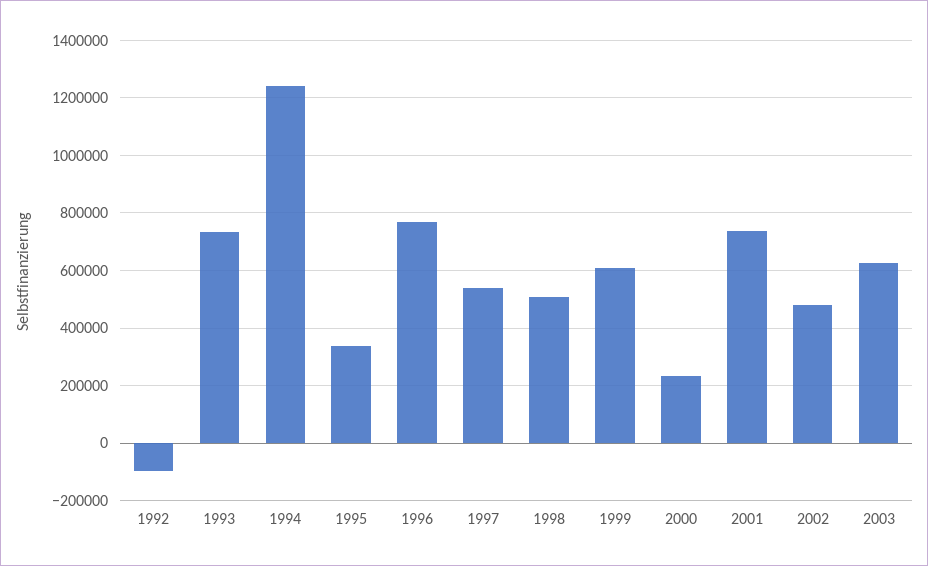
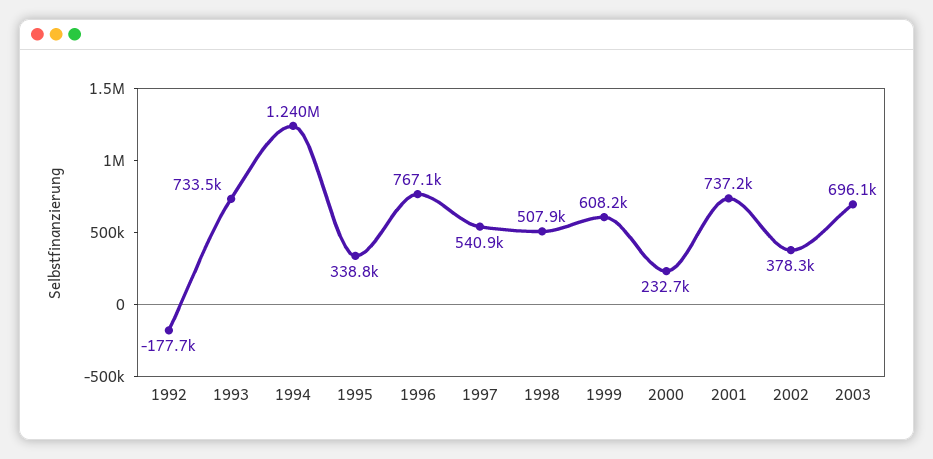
1992: -100000 -> -177700
2002: 475000 -> 378300
2003: 625000 -> 696100

